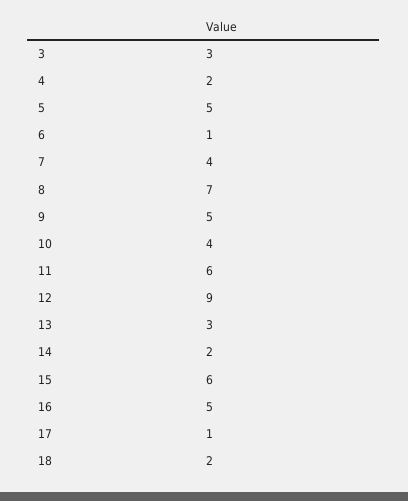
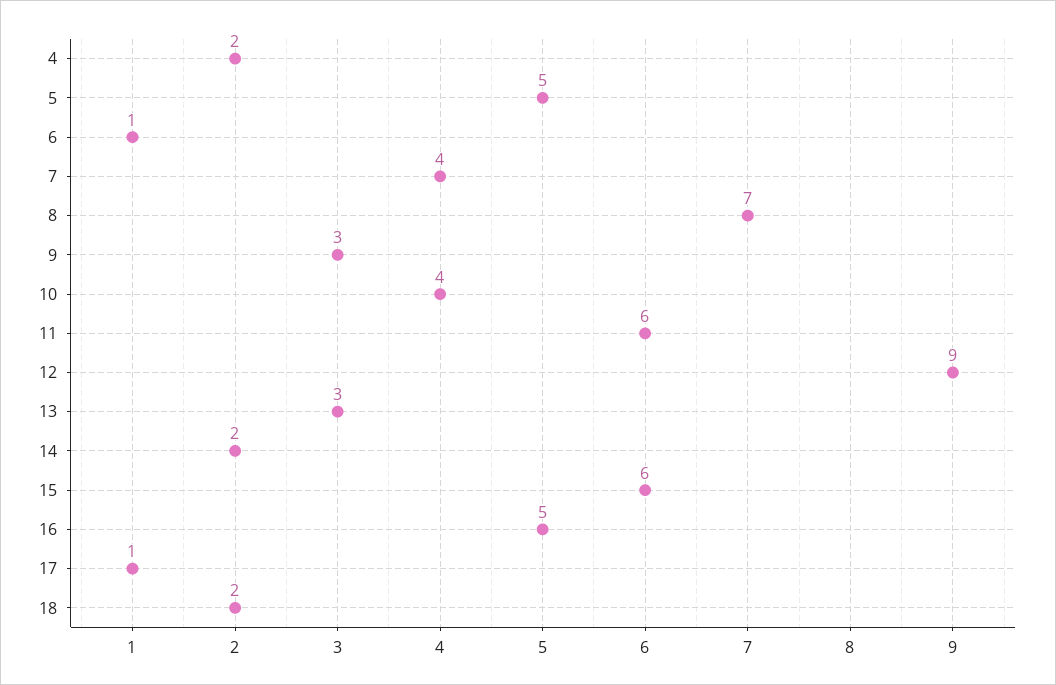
3: 3 -> none
9: 5 -> 3

